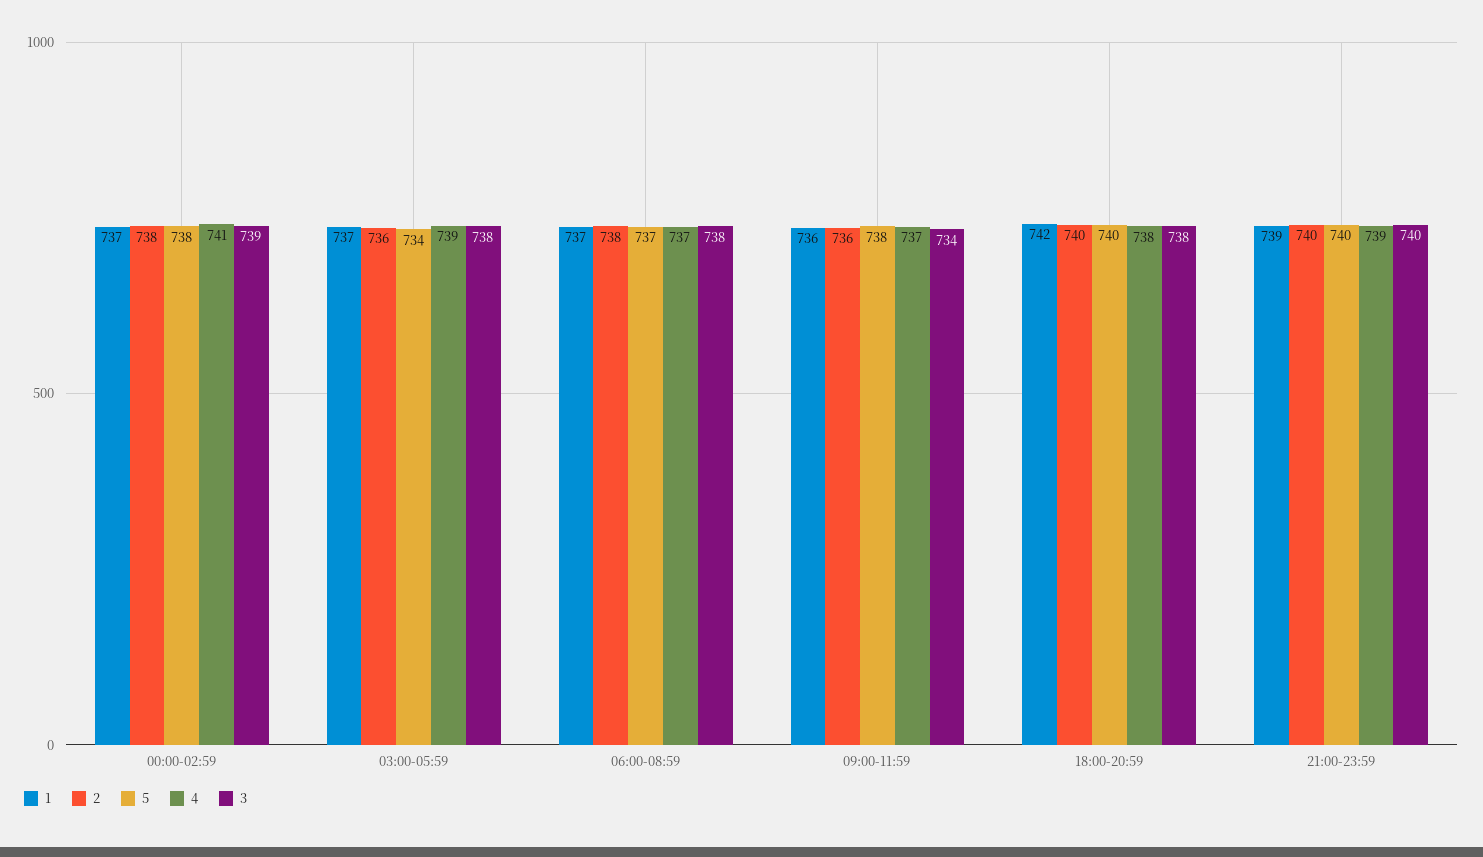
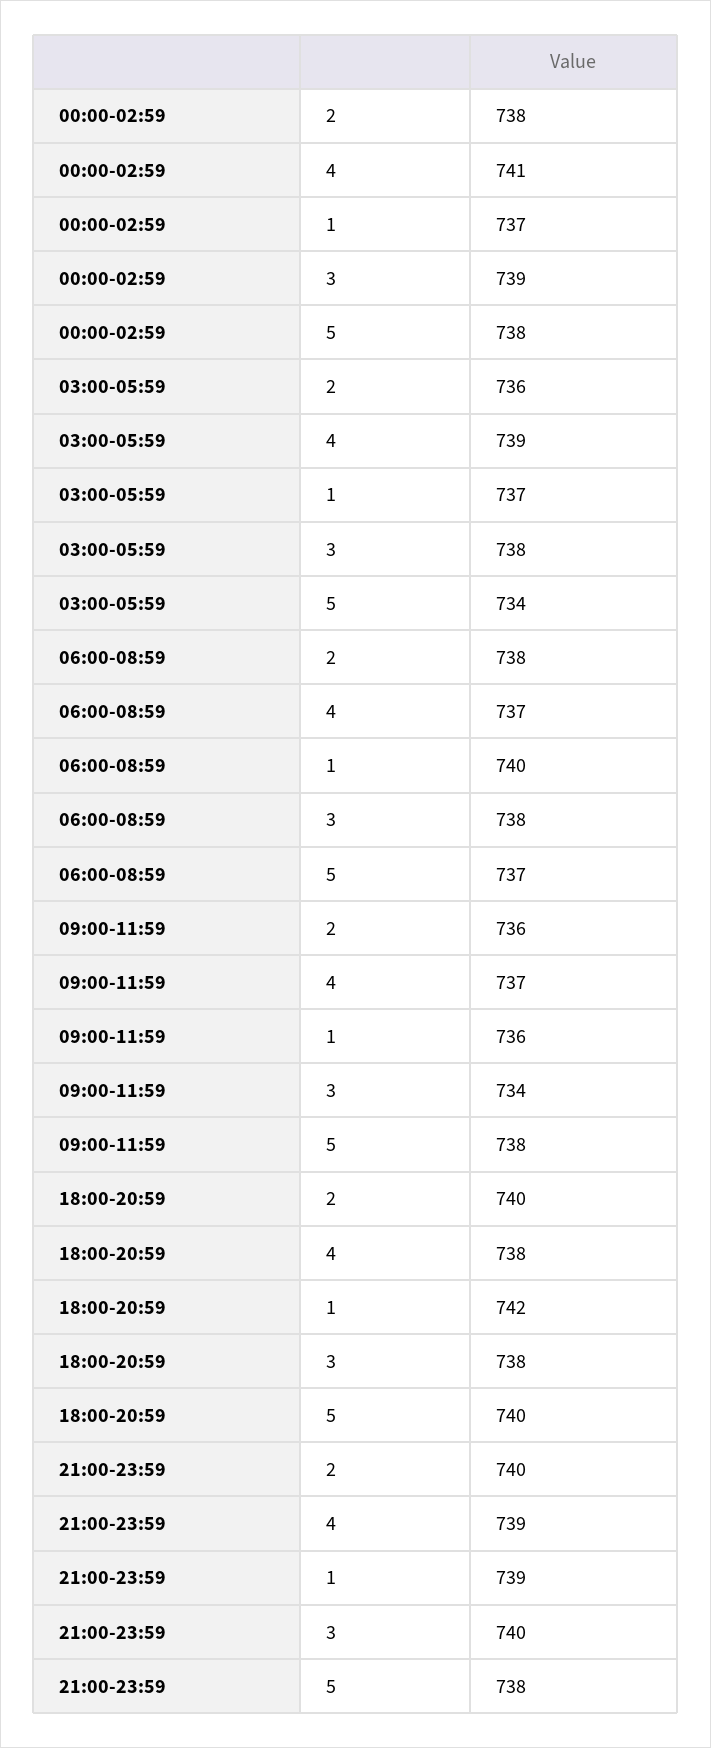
1, 06:00-08:59: 737 -> 740
5, 21:00-23:59: 740 -> 738

